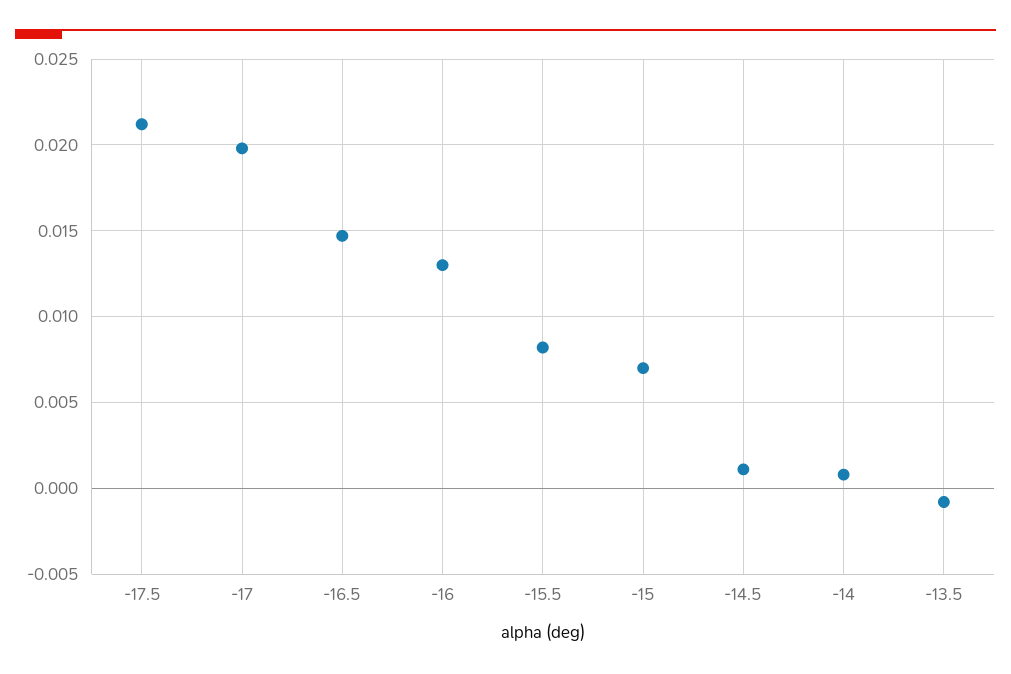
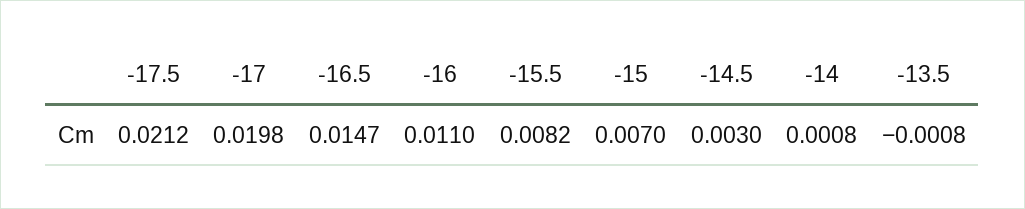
-16: 0.013 -> 0.011
-14.5: 0.001 -> 0.003

